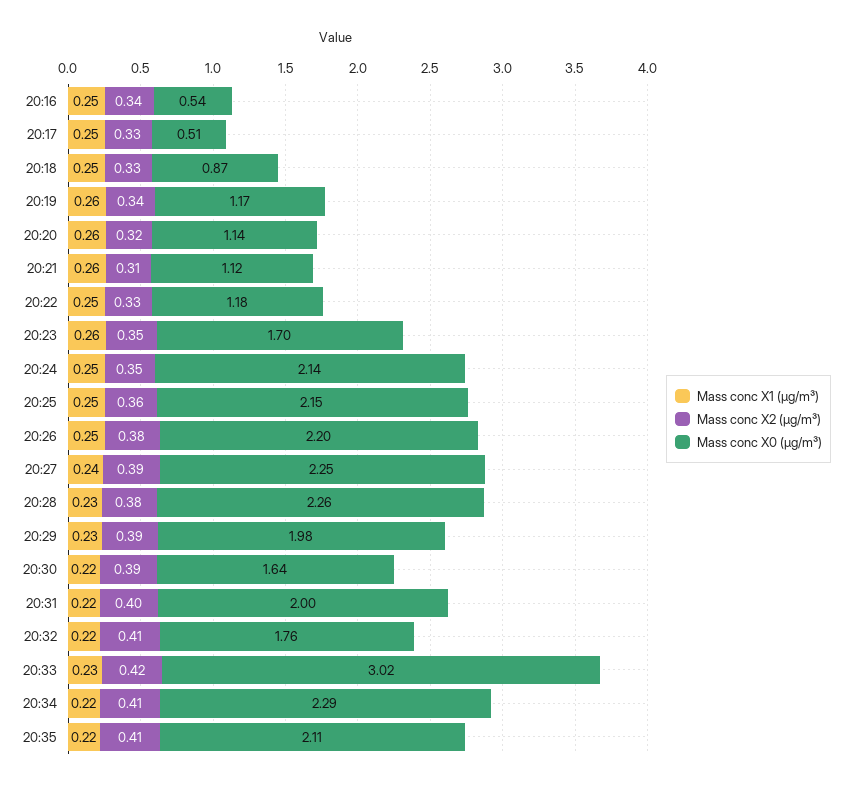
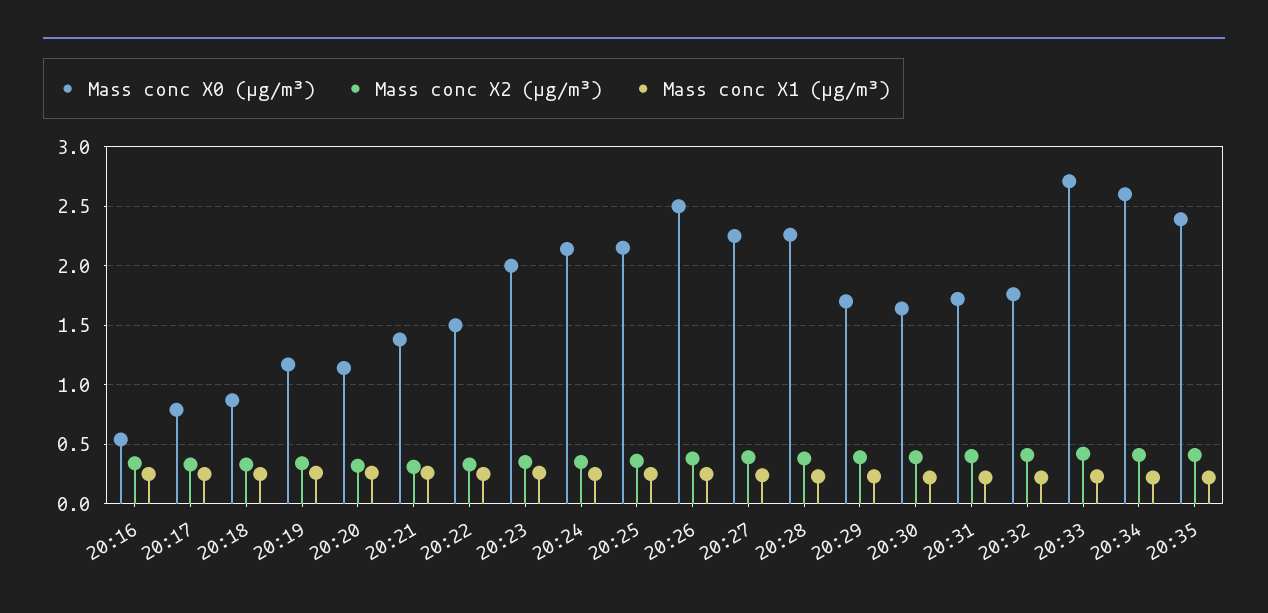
Mass conc X0 (μg/m³), 20:17: 0.51 -> 0.8
Mass conc X0 (μg/m³), 20:21: 1.12 -> 1.4
Mass conc X0 (μg/m³), 20:22: 1.18 -> 1.5
Mass conc X0 (μg/m³), 20:23: 1.7 -> 2
Mass conc X0 (μg/m³), 20:26: 2.2 -> 2.5
Mass conc X0 (μg/m³), 20:29: 1.98 -> 1.7
Mass conc X0 (μg/m³), 20:31: 2 -> 1.7
Mass conc X0 (μg/m³), 20:33: 3.02 -> 2.7
Mass conc X0 (μg/m³), 20:34: 2.29 -> 2.6
Mass conc X0 (μg/m³), 20:35: 2.11 -> 2.4

